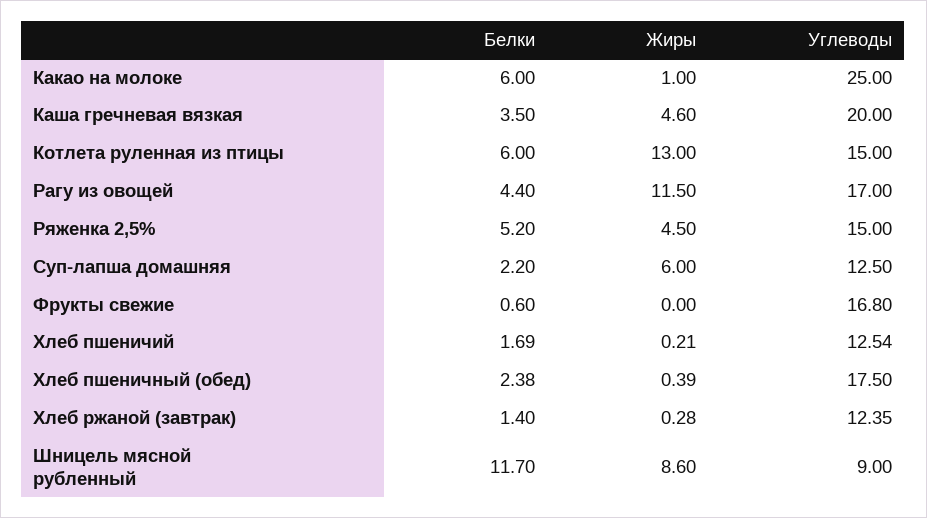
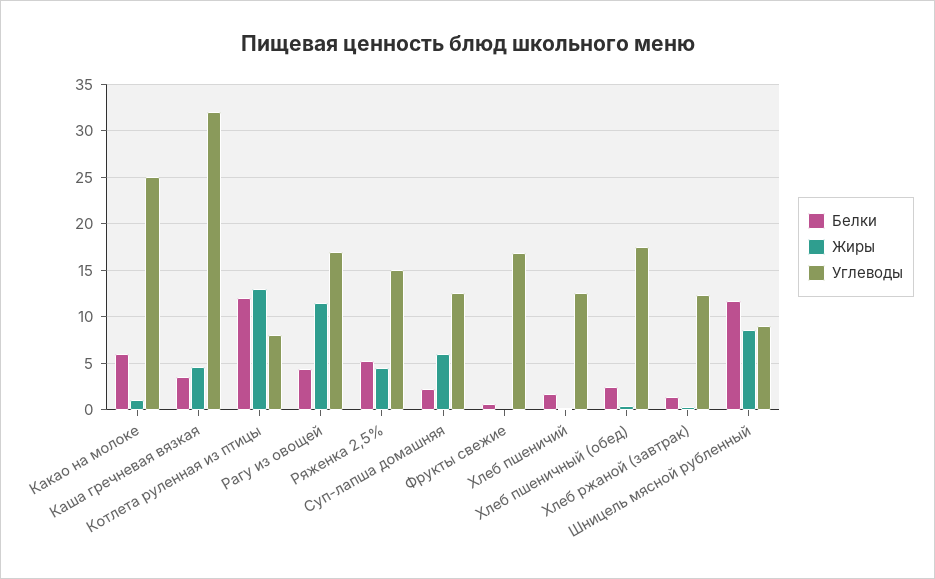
Углеводы, Каша гречневая вязкая: 20 -> 32
Белки, Котлета руленная из птицы: 6 -> 12
Углеводы, Котлета руленная из птицы: 15 -> 8

